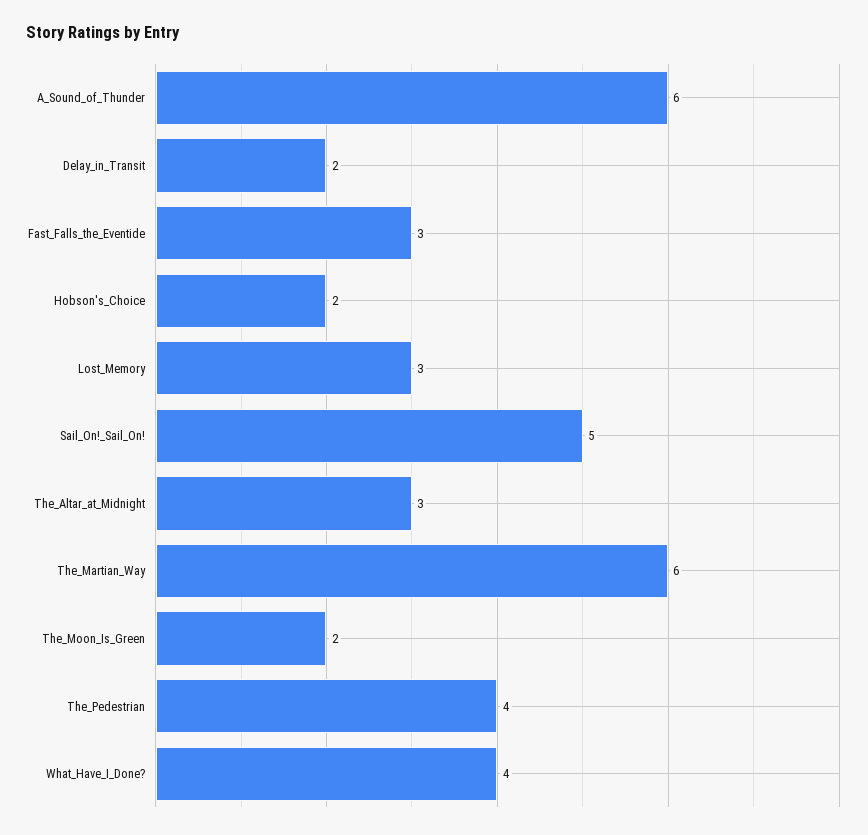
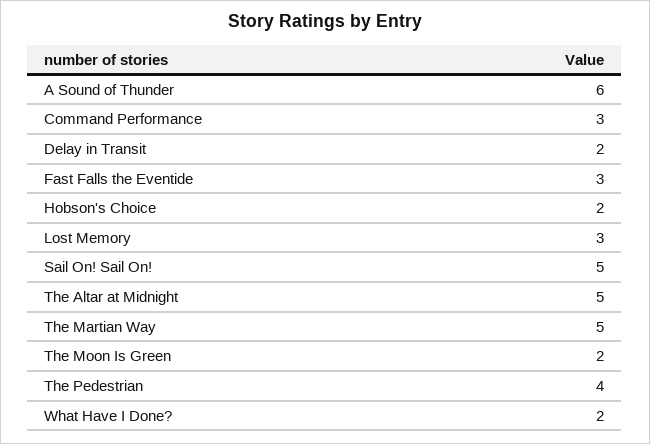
The_Altar_at_Midnight: 3 -> 5
The_Martian_Way: 6 -> 5
What_Have_I_Done?: 4 -> 2
Command Performance: none -> 3

